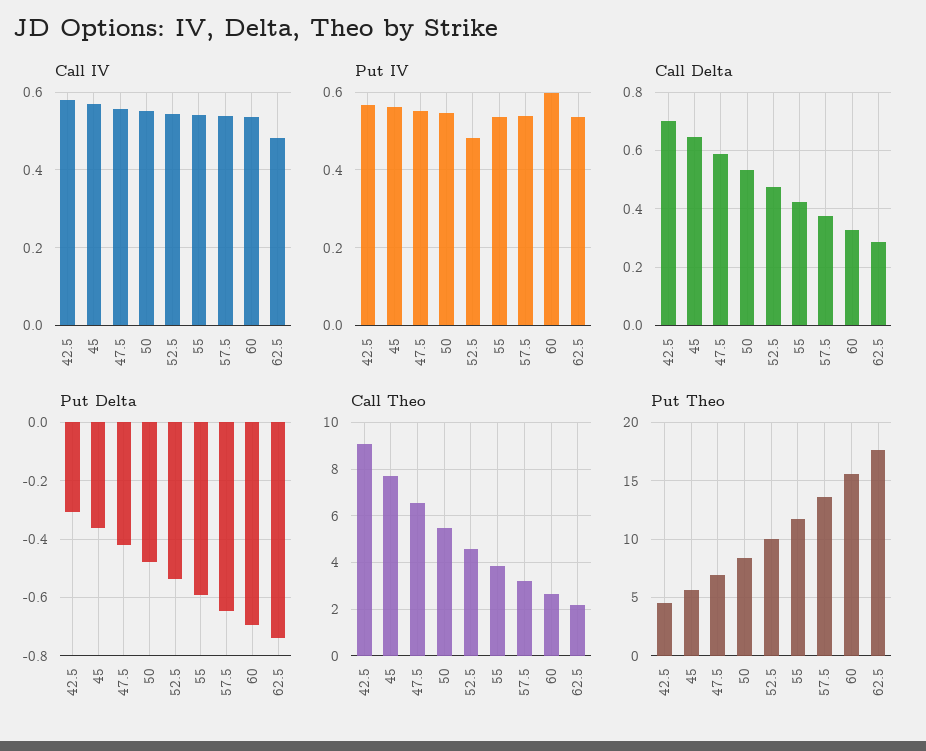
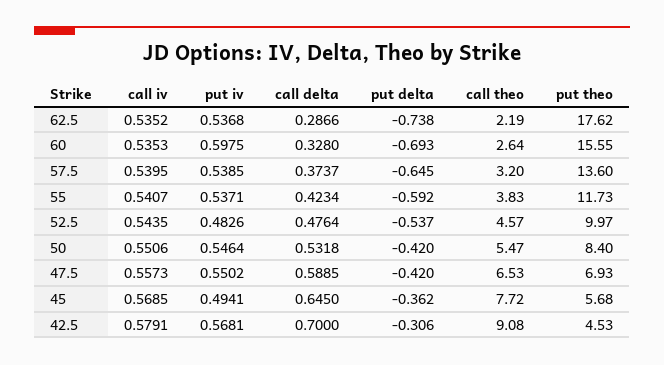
Call IV, 62.5: 0.48 -> 0.5352
Put IV, 45: 0.56 -> 0.4941
Put Delta, 50: -0.475 -> -0.42

